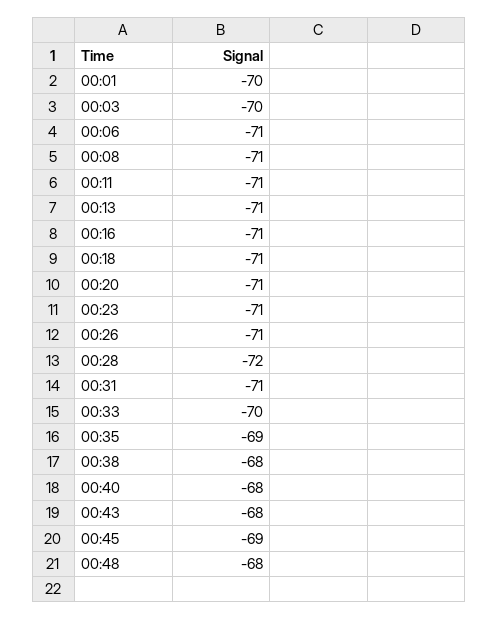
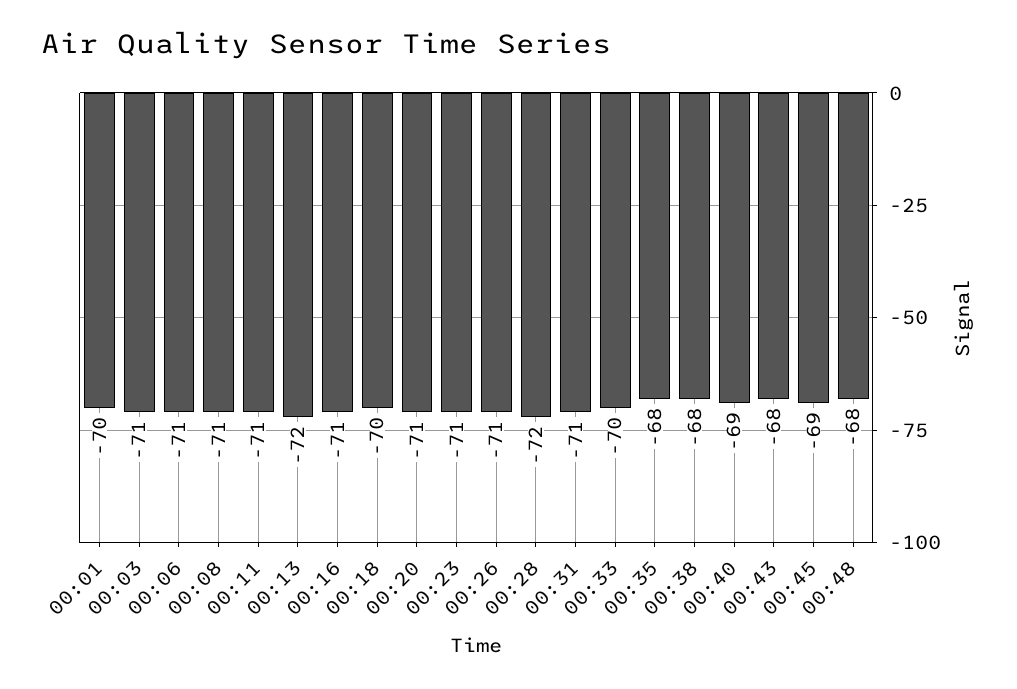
00:03: -70 -> -71
00:13: -71 -> -72
00:18: -71 -> -70
00:35: -69 -> -68
00:40: -68 -> -69

